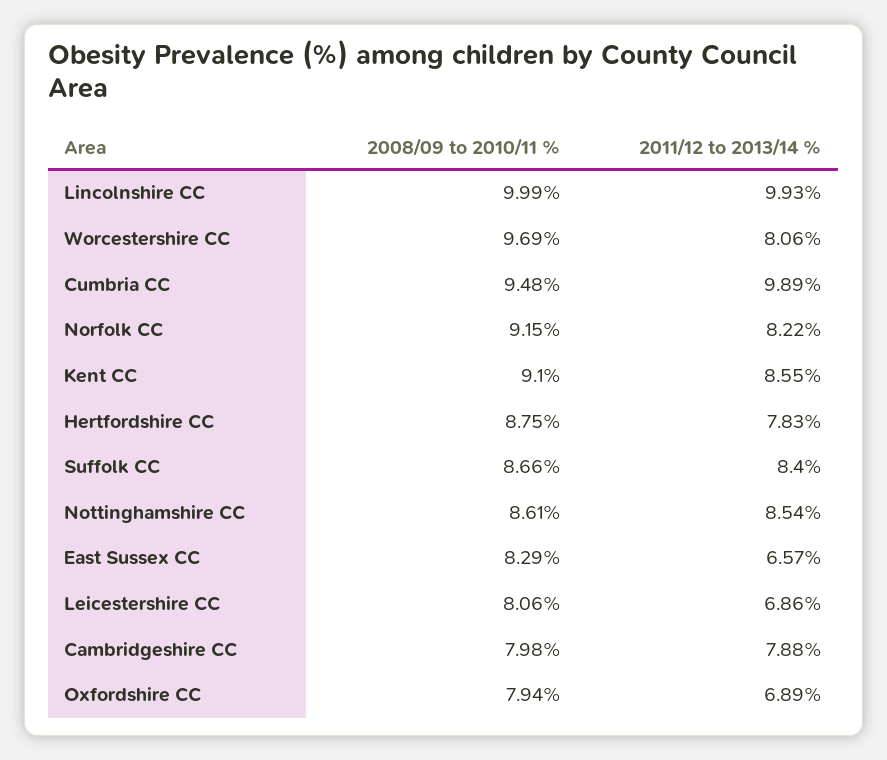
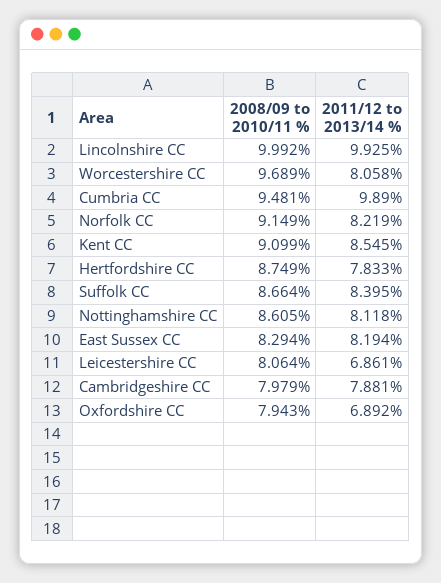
2011/12 to 2013/14 %, Nottinghamshire CC: 8.54 -> 8.118
2011/12 to 2013/14 %, East Sussex CC: 6.57 -> 8.194

